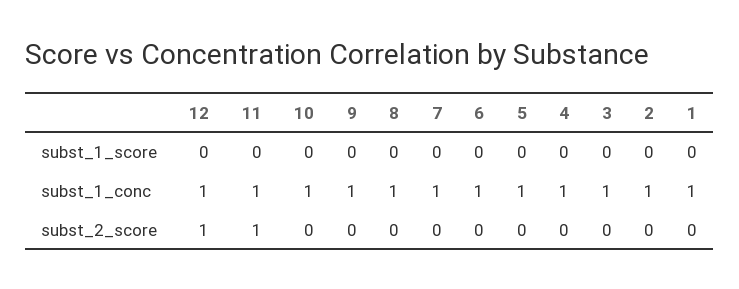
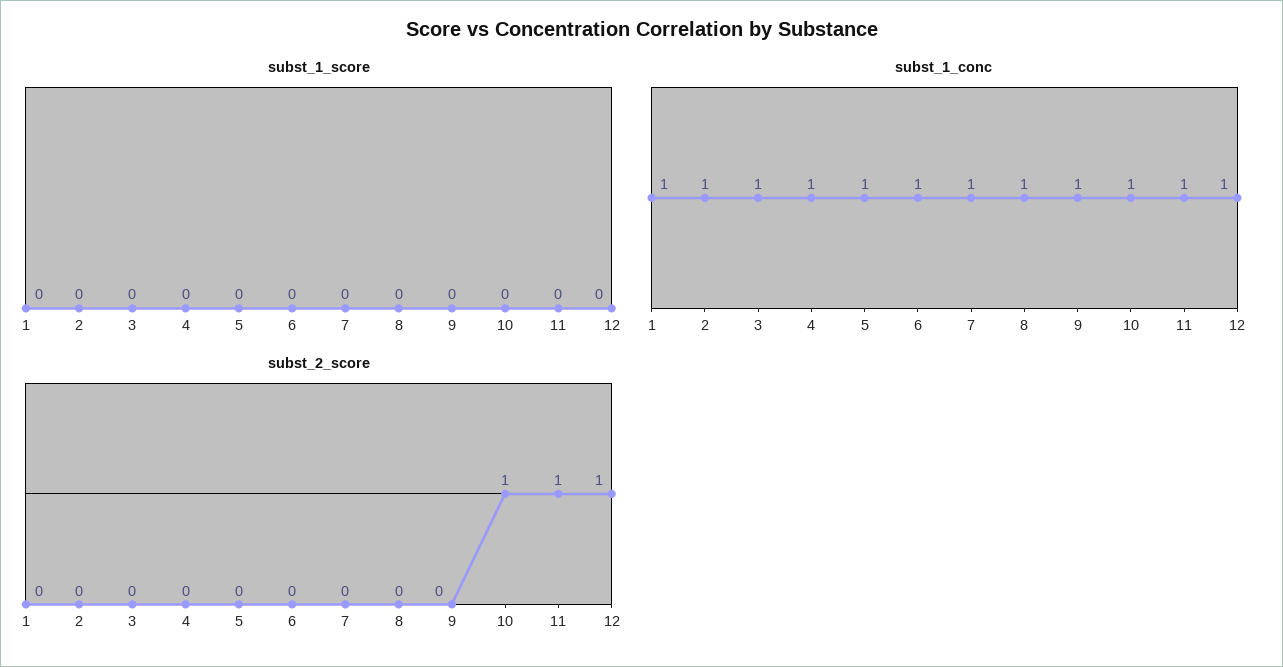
subst_2_score, 10: 0 -> 1

